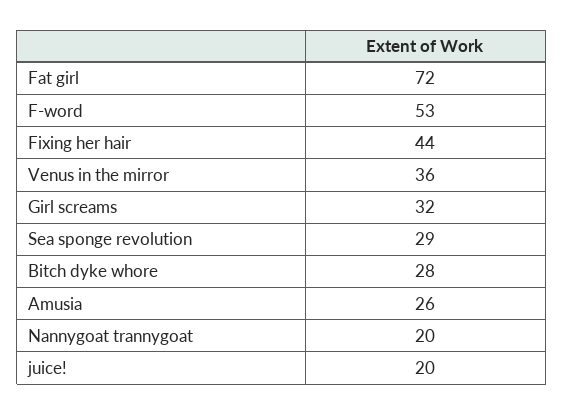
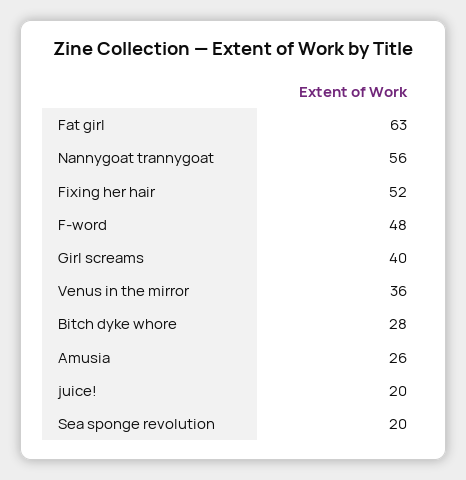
Fat girl: 72 -> 63
F-word: 53 -> 48
Fixing her hair: 44 -> 52
Girl screams: 32 -> 40
Sea sponge revolution: 29 -> 20
Nannygoat trannygoat: 20 -> 56

